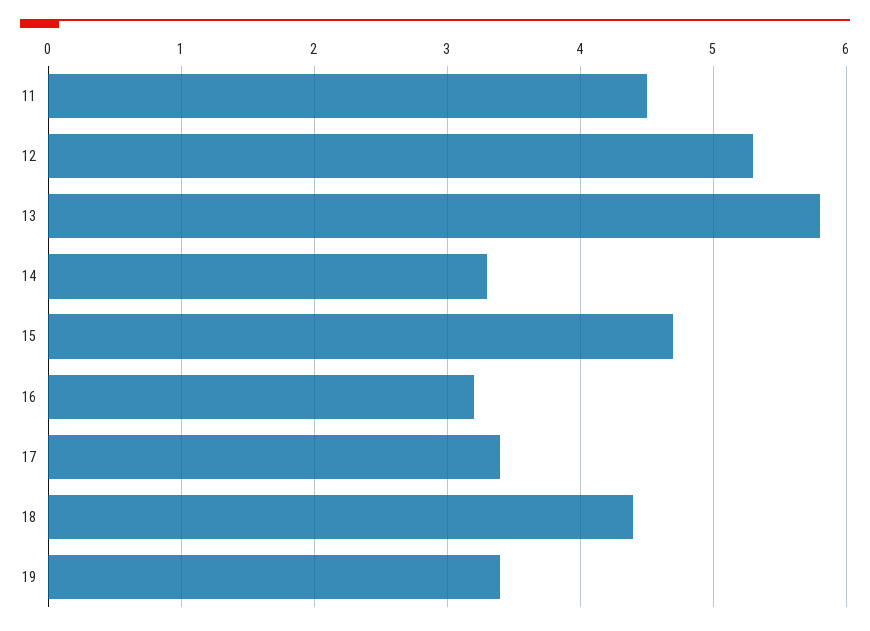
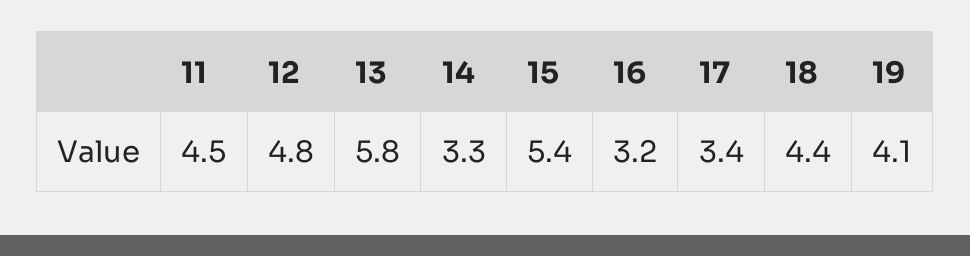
12: 5.3 -> 4.8
15: 4.7 -> 5.4
19: 3.4 -> 4.1

